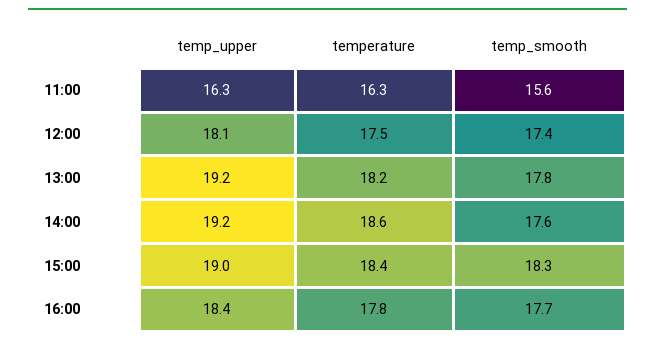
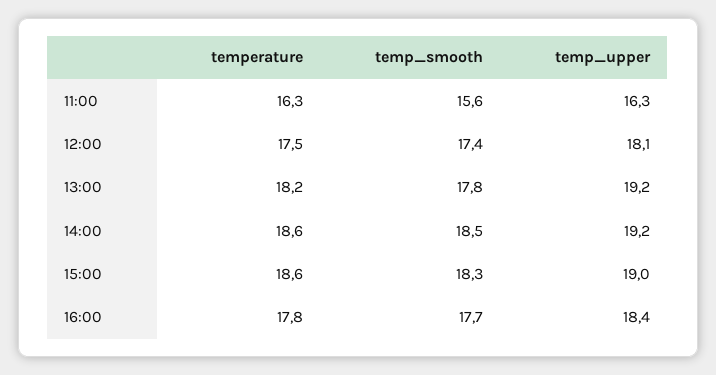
temp_smooth, 14:00: 17.6 -> 18.5
temperature, 15:00: 18.4 -> 18.6

